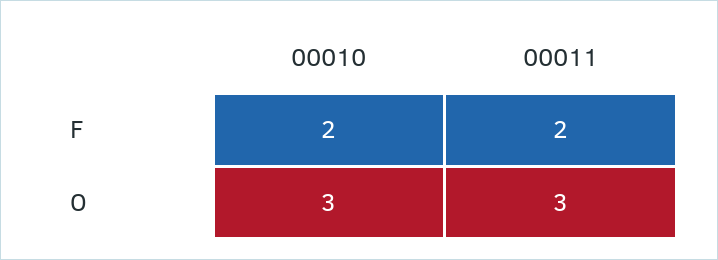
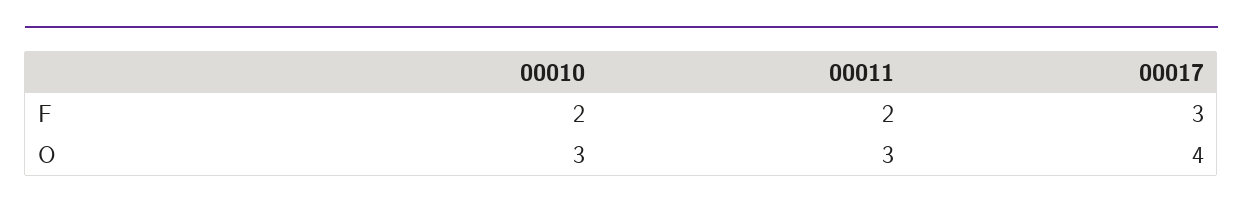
00017, F: none -> 3
00017, O: none -> 4

